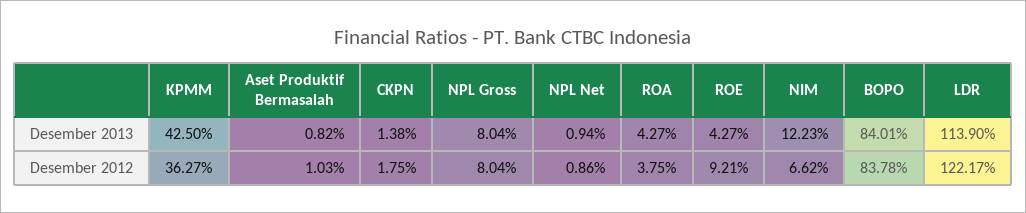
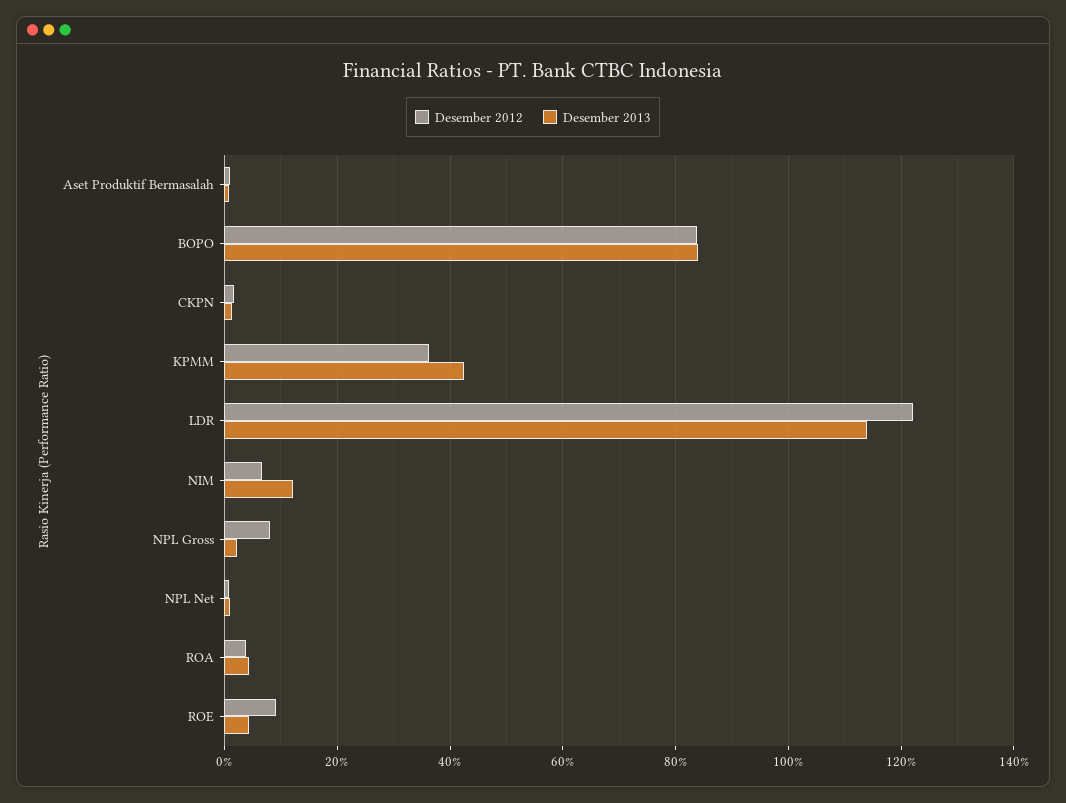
Desember 2013, NPL Gross: 8.04 -> 2

